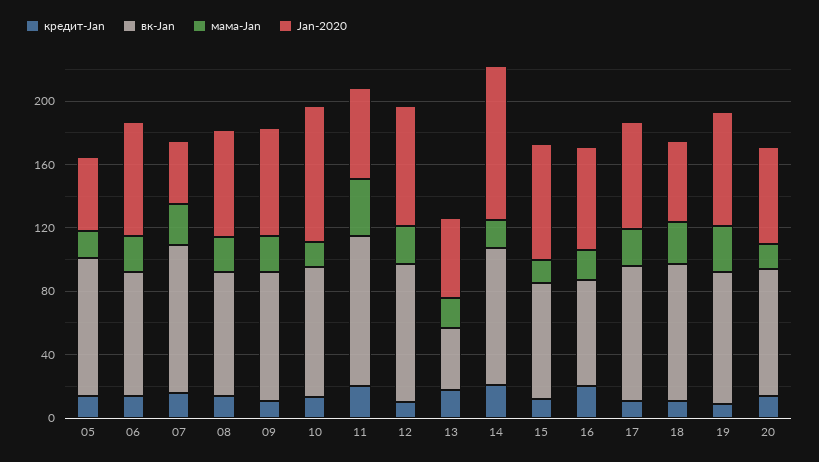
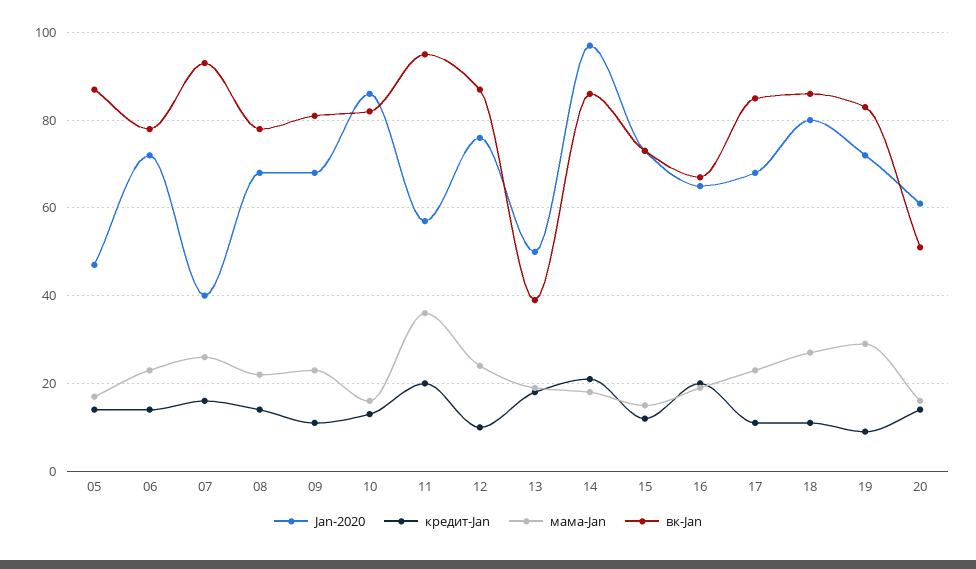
Jan-2020, 18: 50 -> 80
вк-Jan, 20: 80 -> 50

